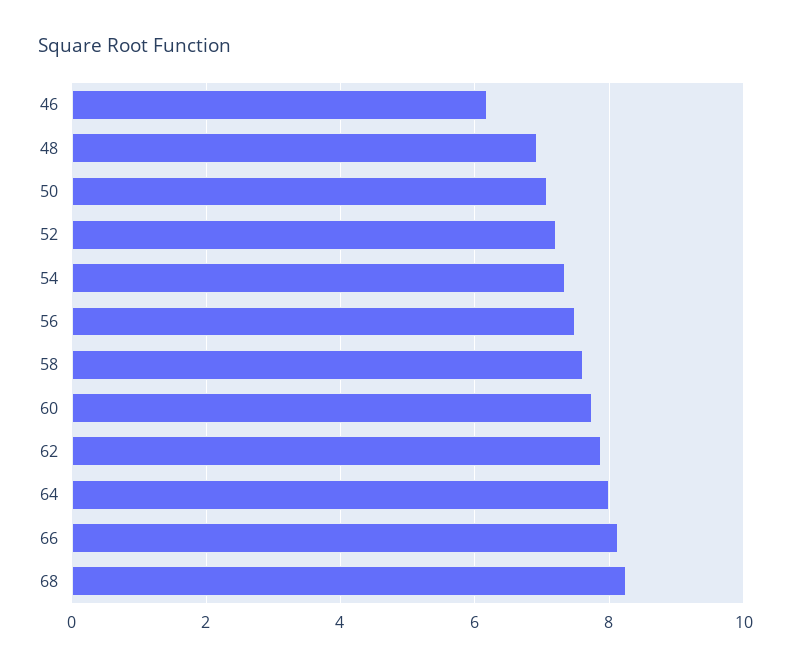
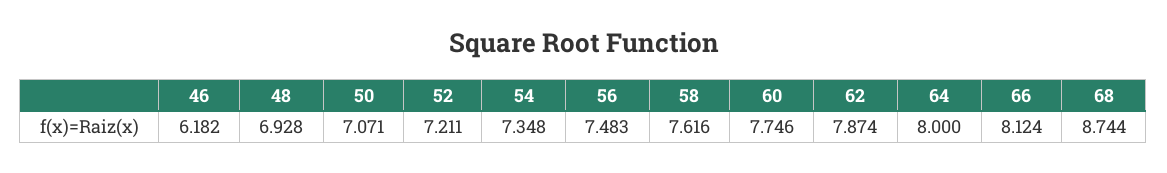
68: 8.2 -> 8.744

